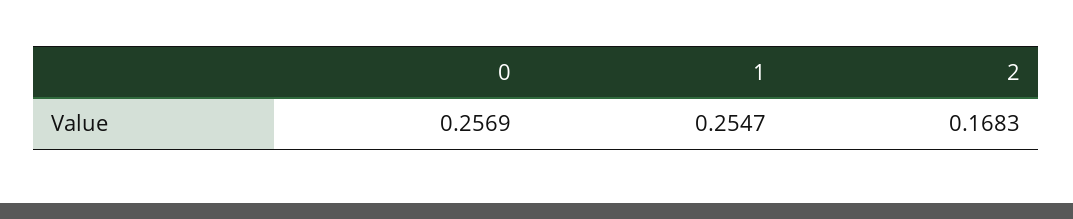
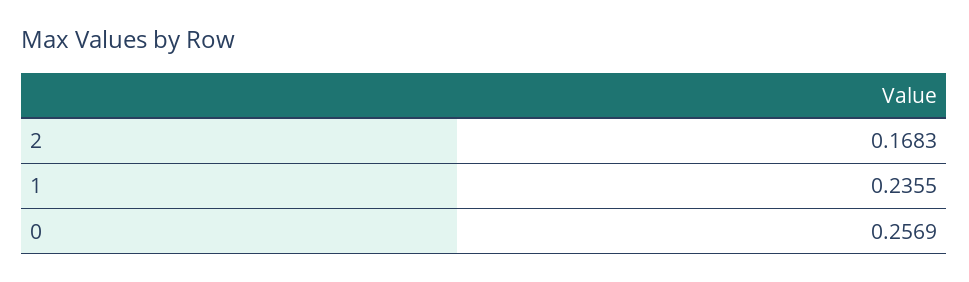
1: 0.2547 -> 0.2355

